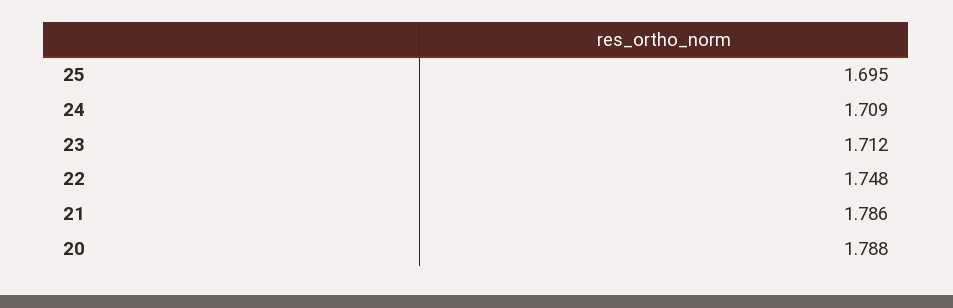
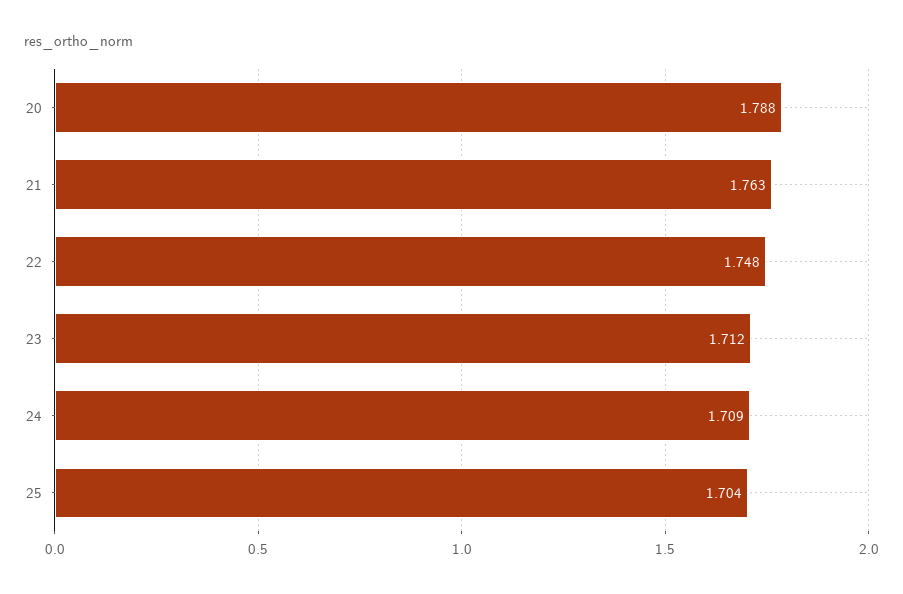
25: 1.695 -> 1.704
21: 1.786 -> 1.763

